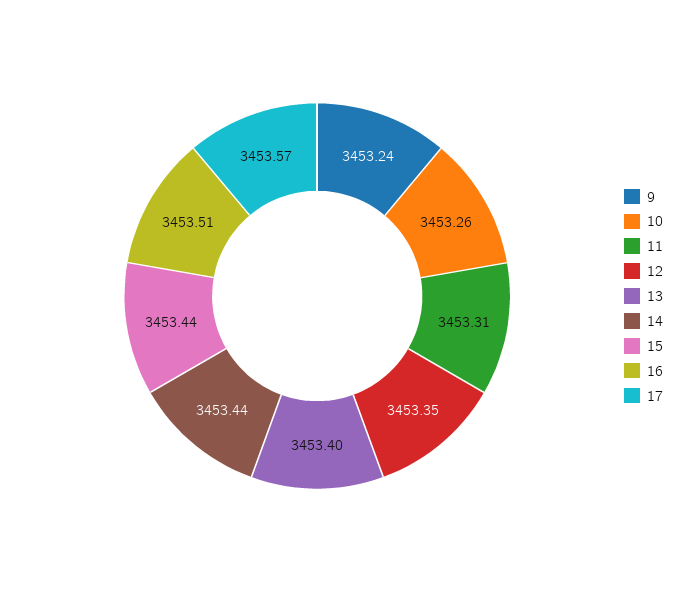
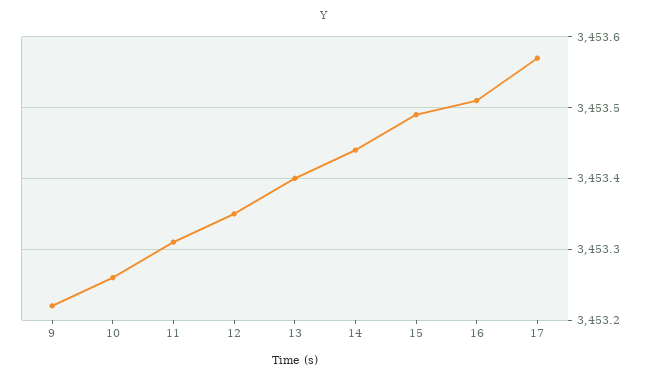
9: 3453.24 -> 3453.22
15: 3453.44 -> 3453.49

